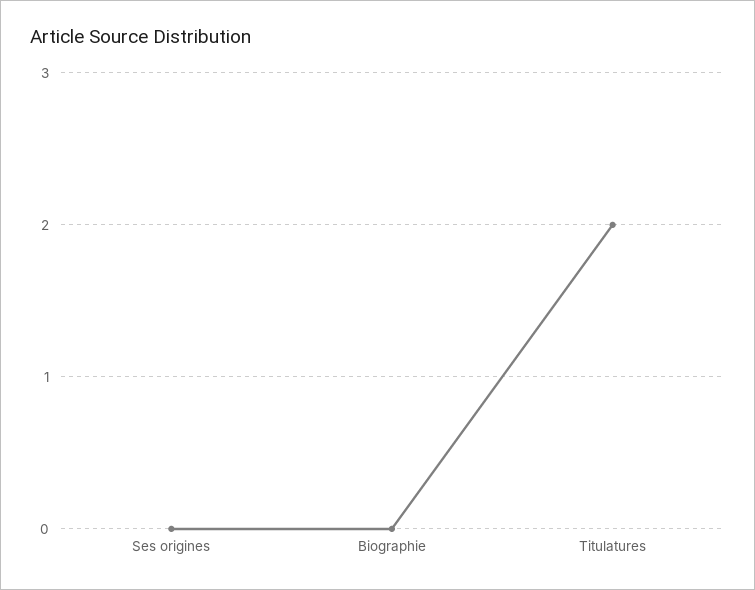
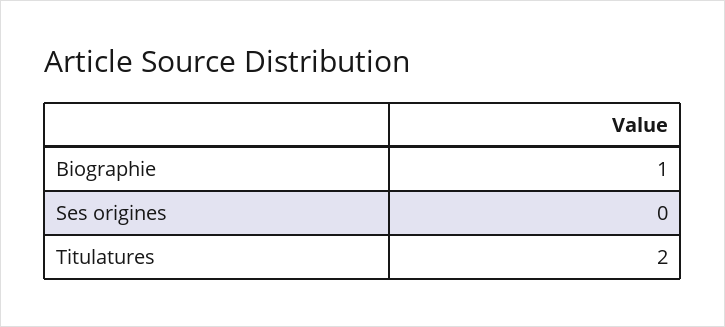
Biographie: 0 -> 1

